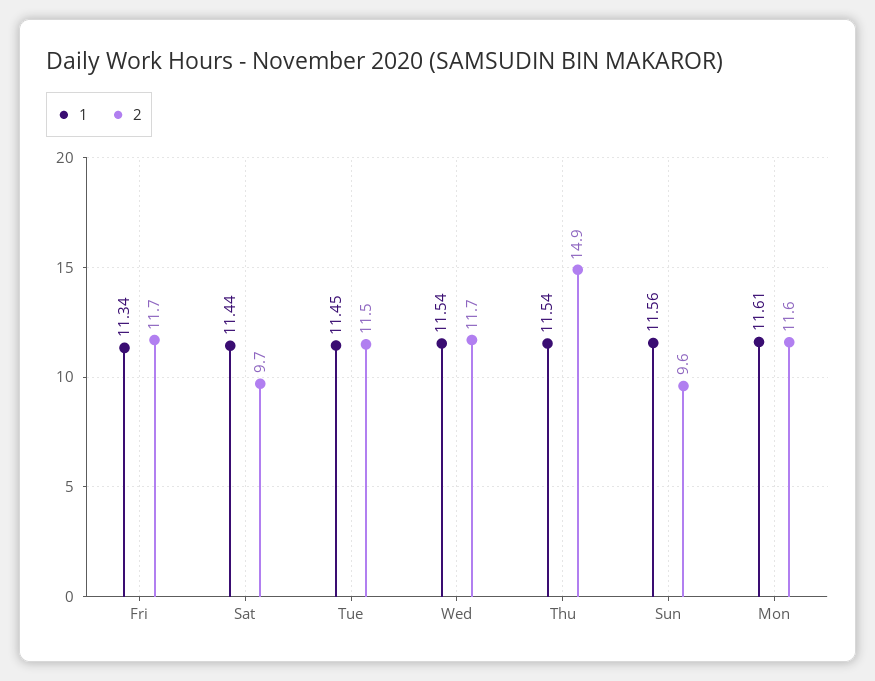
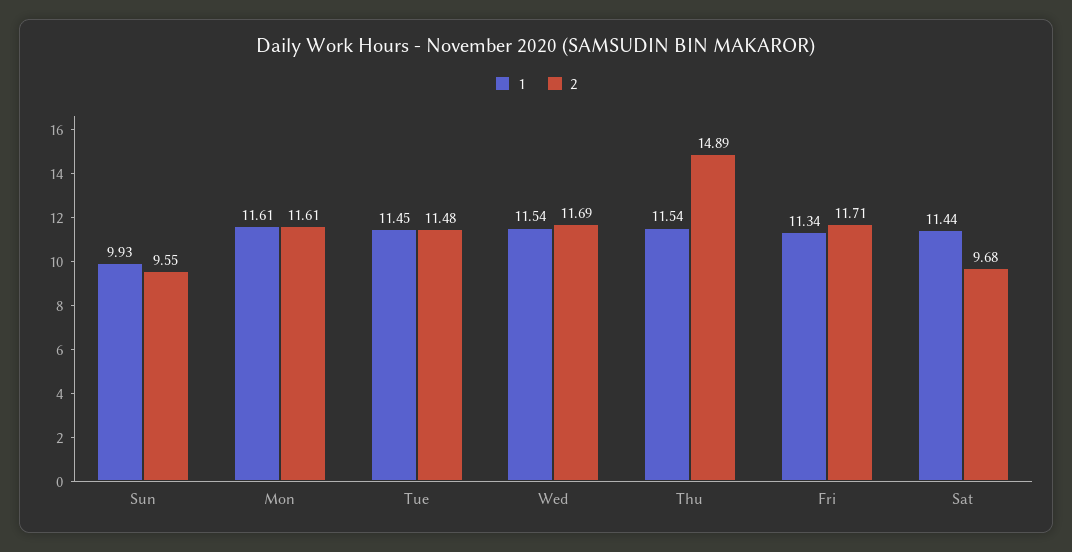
1, Sun: 11.56 -> 9.93

